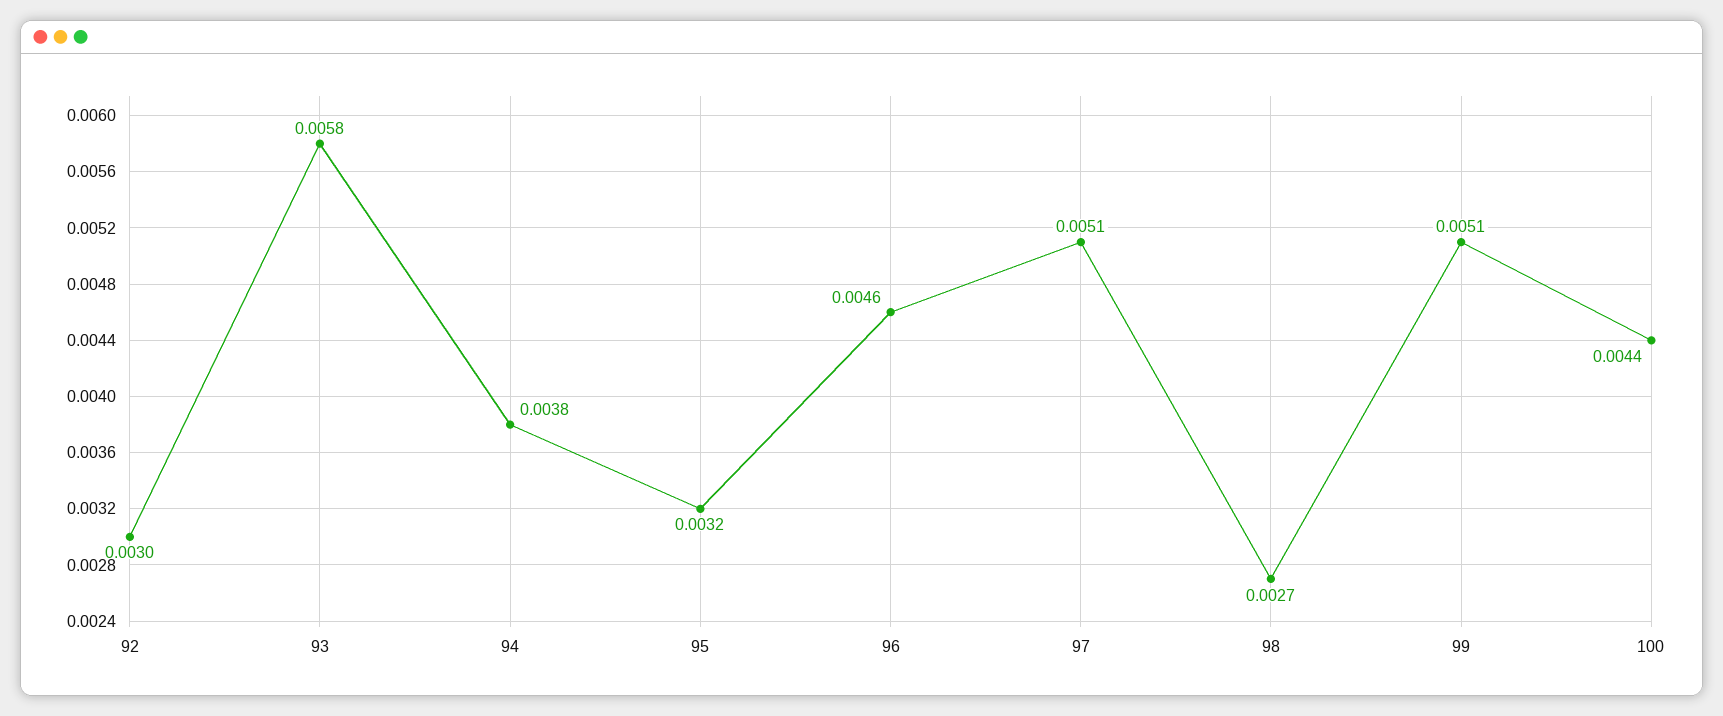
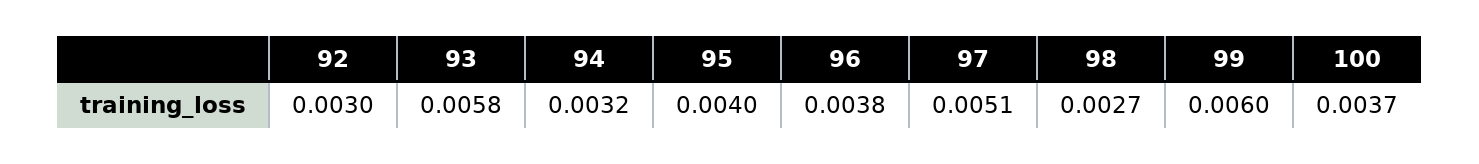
94: 0.0038 -> 0.0032
95: 0.0032 -> 0.004
96: 0.0046 -> 0.0038
99: 0.0051 -> 0.006
100: 0.0044 -> 0.0037

